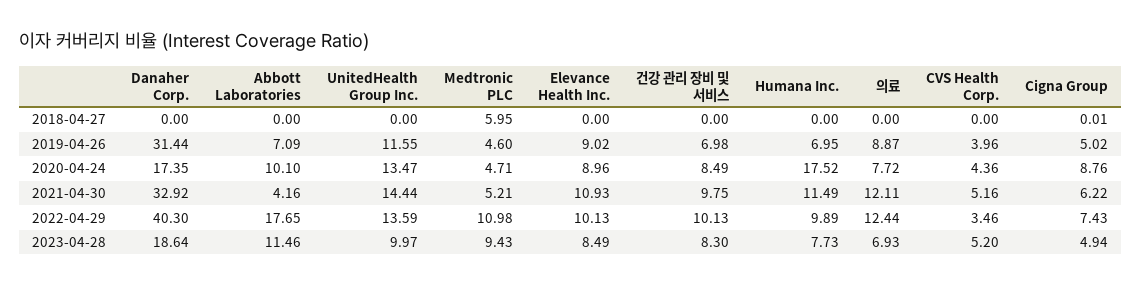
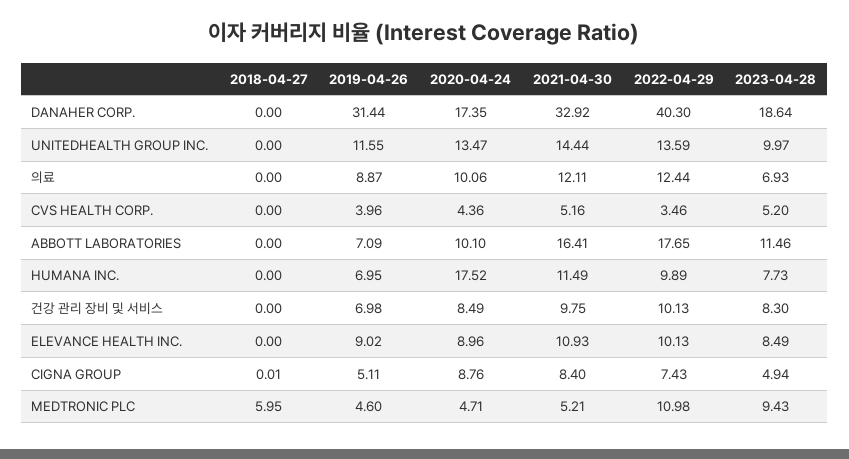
Cigna Group, 2019-04-26: 5.02 -> 5.11
의료, 2020-04-24: 7.72 -> 10.06
Abbott Laboratories, 2021-04-30: 4.16 -> 16.41
Cigna Group, 2021-04-30: 6.22 -> 8.4

